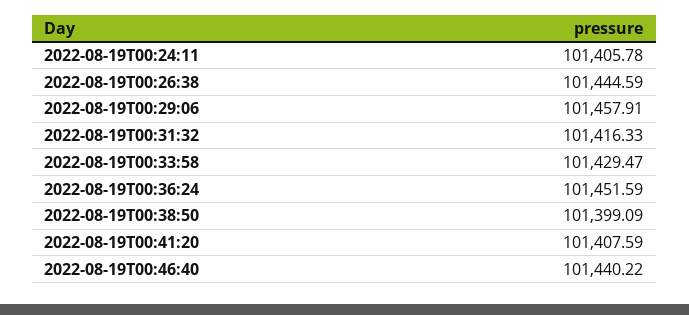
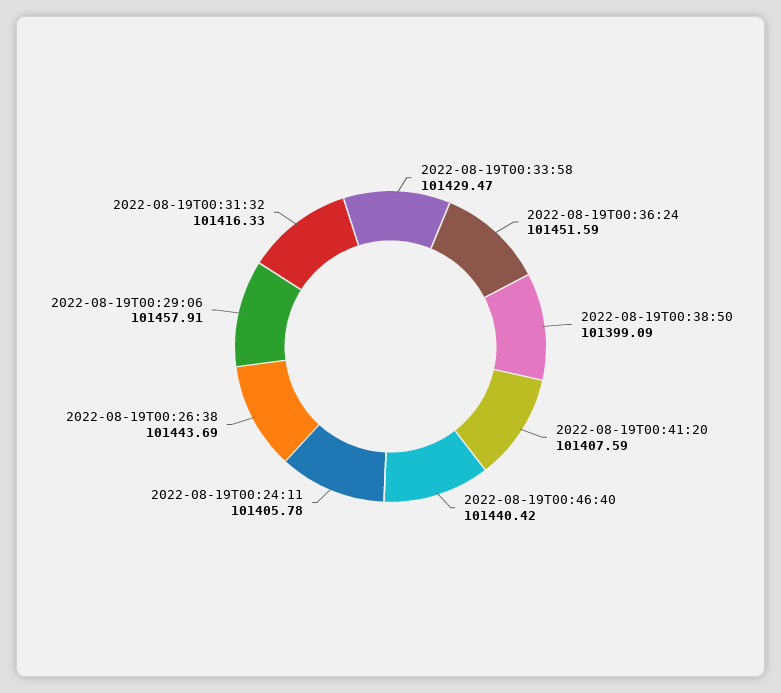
2022-08-19T00:26:38: 101444.59 -> 101443.69
2022-08-19T00:46:40: 101440.22 -> 101440.42

